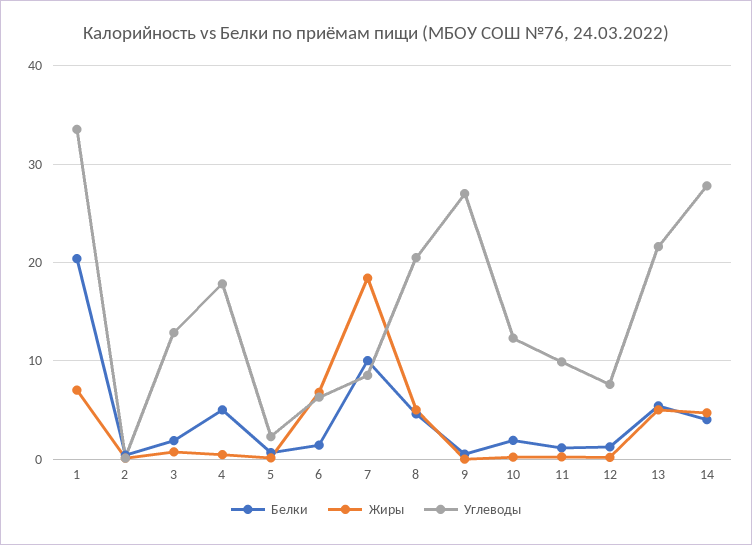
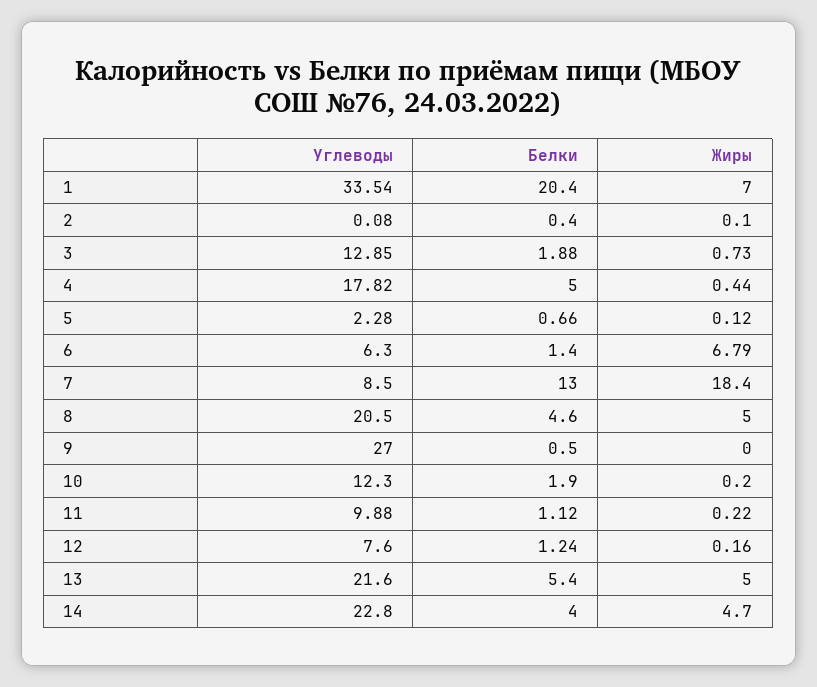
Белки, 7: 10 -> 13
Углеводы, 14: 28 -> 22.8

